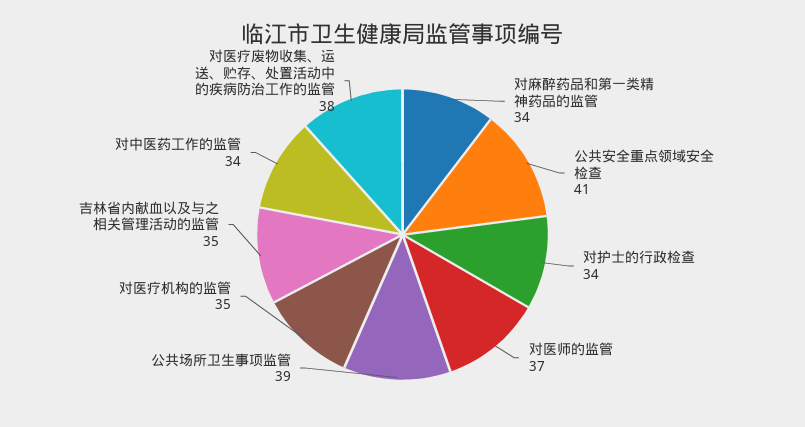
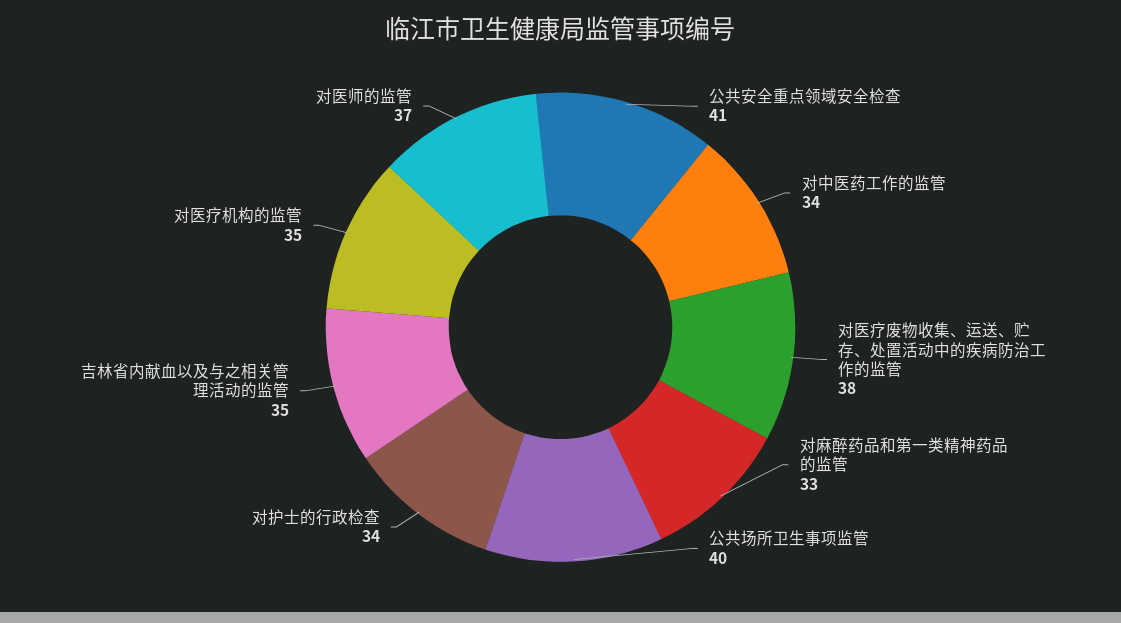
对麻醉药品和第一类精神药品的监管: 34 -> 33
公共场所卫生事项监管: 39 -> 40

